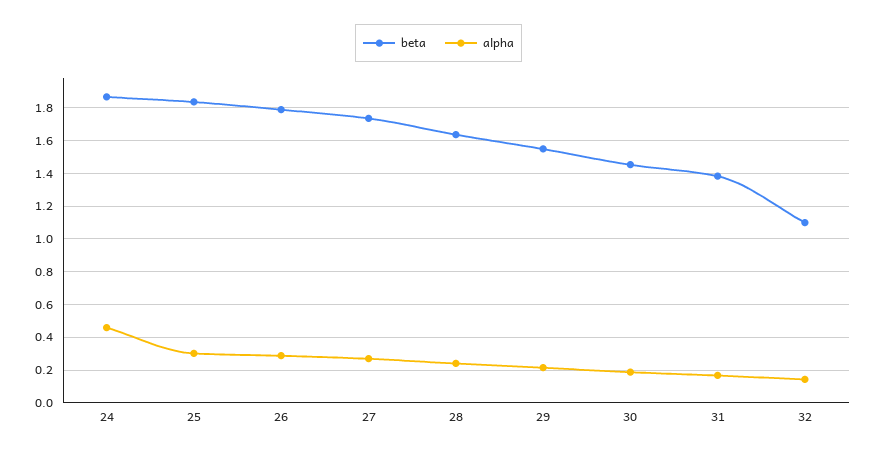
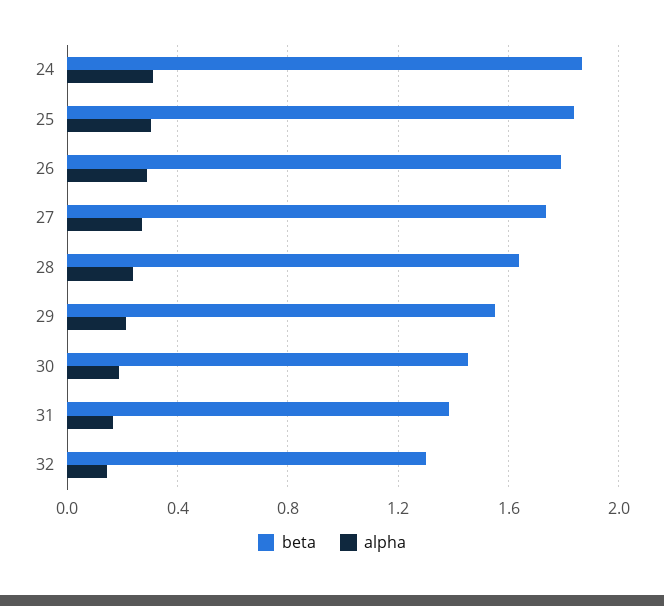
alpha, 24: 0.45 -> 0.3
beta, 32: 1.1 -> 1.3

